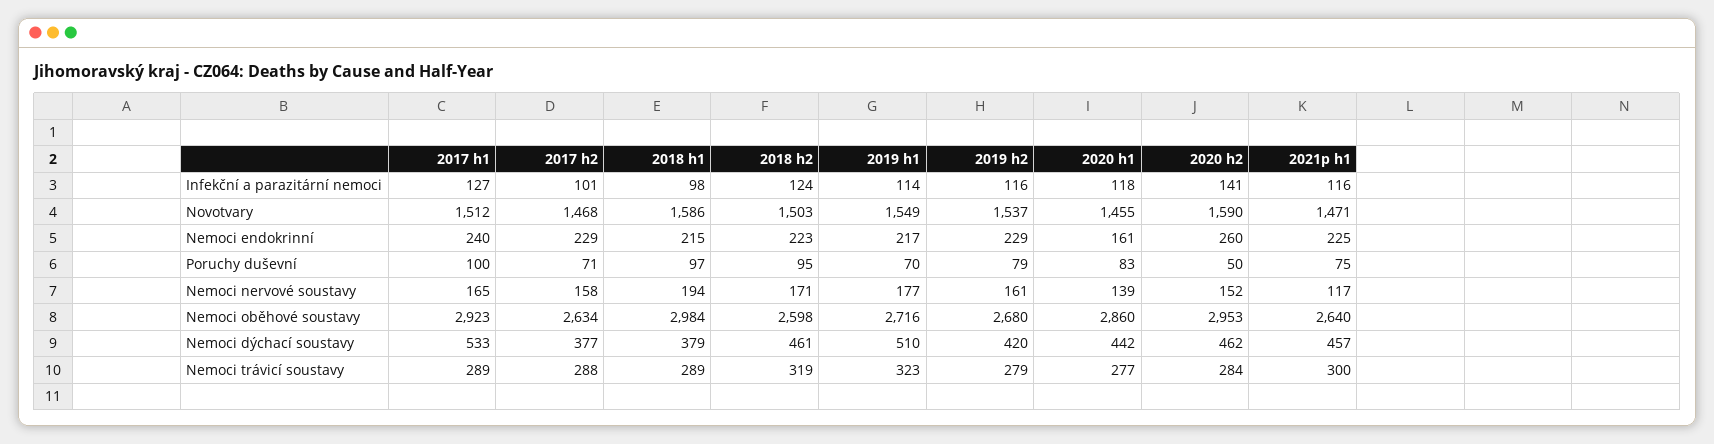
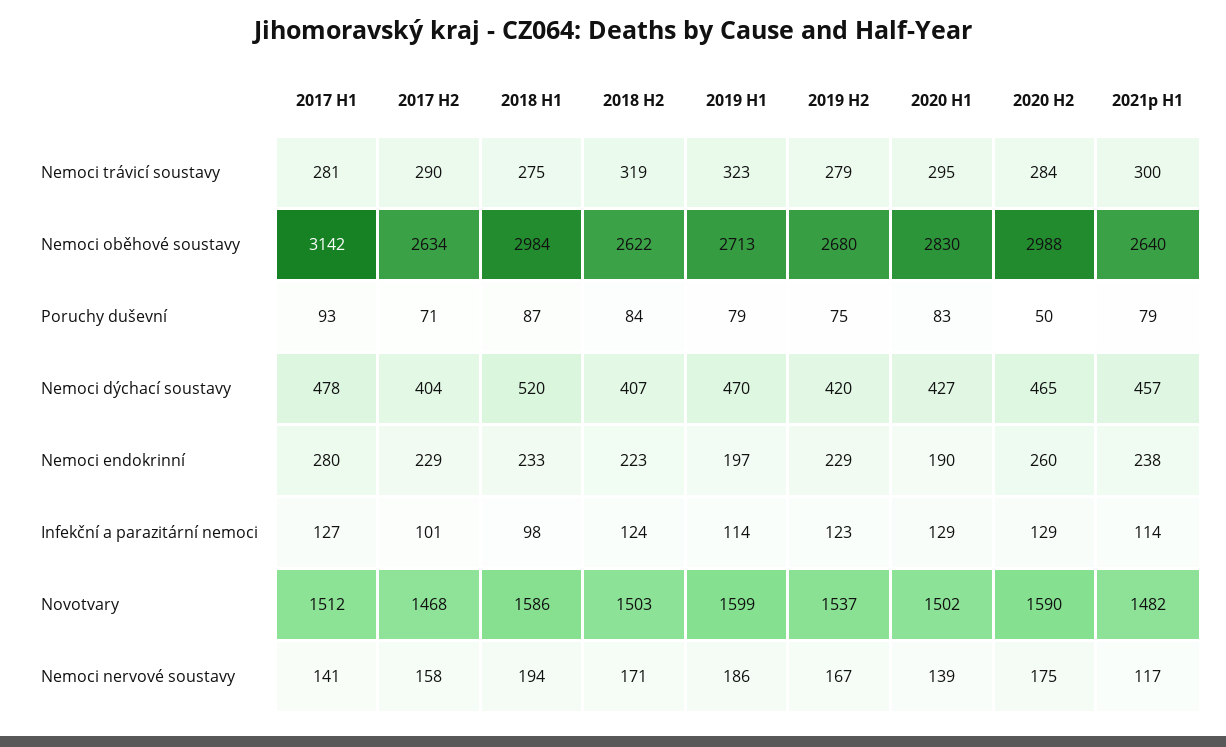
2019 h2, Infekční a parazitární nemoci: 116 -> 123
2020 h1, Infekční a parazitární nemoci: 118 -> 129
2020 h2, Infekční a parazitární nemoci: 141 -> 129
2021p h1, Infekční a parazitární nemoci: 116 -> 114
2019 h1, Novotvary: 1549 -> 1599
2020 h1, Novotvary: 1455 -> 1502
2021p h1, Novotvary: 1471 -> 1482
2017 h1, Nemoci endokrinní: 240 -> 280
2018 h1, Nemoci endokrinní: 215 -> 233
2019 h1, Nemoci endokrinní: 217 -> 197
2020 h1, Nemoci endokrinní: 161 -> 190
2021p h1, Nemoci endokrinní: 225 -> 238
2017 h1, Poruchy duševní: 100 -> 93
2018 h1, Poruchy duševní: 97 -> 87
2018 h2, Poruchy duševní: 95 -> 84
2019 h1, Poruchy duševní: 70 -> 79
2019 h2, Poruchy duševní: 79 -> 75
2021p h1, Poruchy duševní: 75 -> 79
2017 h1, Nemoci nervové soustavy: 165 -> 141
2019 h1, Nemoci nervové soustavy: 177 -> 186
2019 h2, Nemoci nervové soustavy: 161 -> 167
2020 h2, Nemoci nervové soustavy: 152 -> 175
2017 h1, Nemoci oběhové soustavy: 2923 -> 3142
2018 h2, Nemoci oběhové soustavy: 2598 -> 2622
2019 h1, Nemoci oběhové soustavy: 2716 -> 2713
2020 h1, Nemoci oběhové soustavy: 2860 -> 2830
2020 h2, Nemoci oběhové soustavy: 2953 -> 2988
2017 h1, Nemoci dýchací soustavy: 533 -> 478
2017 h2, Nemoci dýchací soustavy: 377 -> 404
2018 h1, Nemoci dýchací soustavy: 379 -> 520
2018 h2, Nemoci dýchací soustavy: 461 -> 407
2019 h1, Nemoci dýchací soustavy: 510 -> 470
2020 h1, Nemoci dýchací soustavy: 442 -> 427
2020 h2, Nemoci dýchací soustavy: 462 -> 465
2017 h1, Nemoci trávicí soustavy: 289 -> 281
2017 h2, Nemoci trávicí soustavy: 288 -> 290
2018 h1, Nemoci trávicí soustavy: 289 -> 275
2020 h1, Nemoci trávicí soustavy: 277 -> 295

